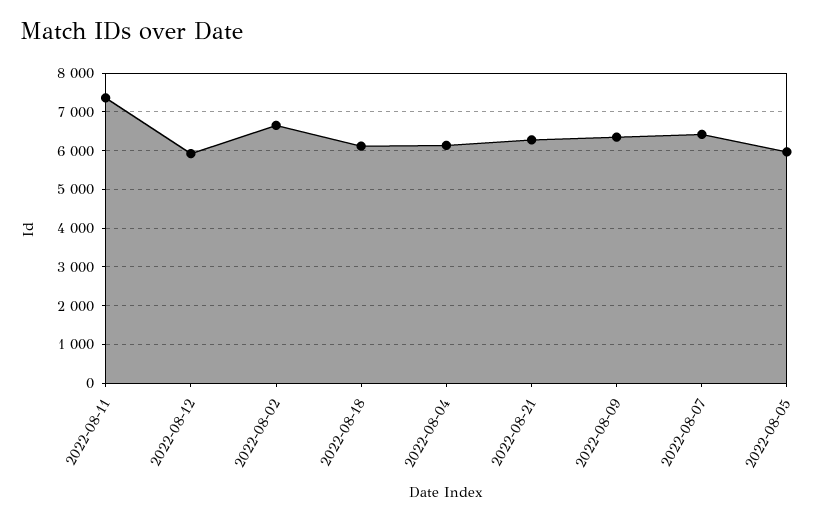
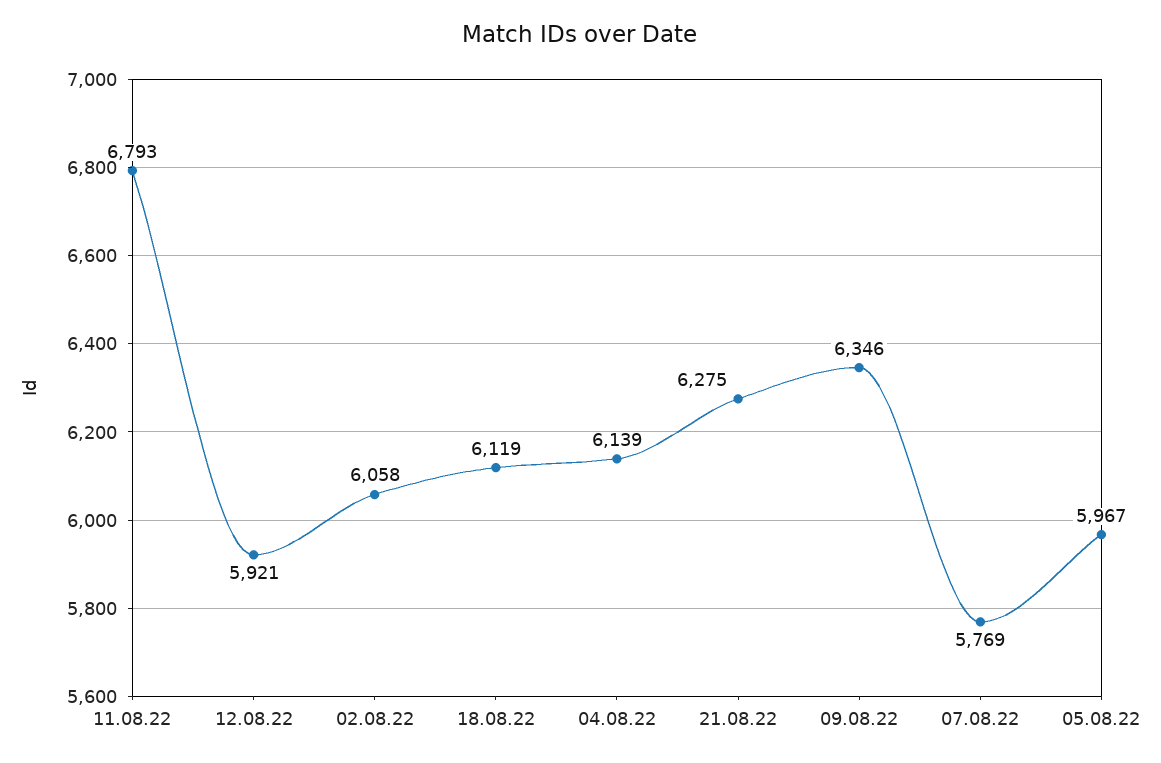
2022-08-11: 7400 -> 6793
2022-08-02: 6600 -> 6058
2022-08-07: 6400 -> 5769

